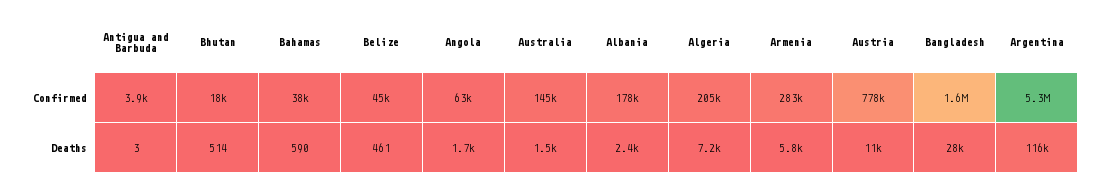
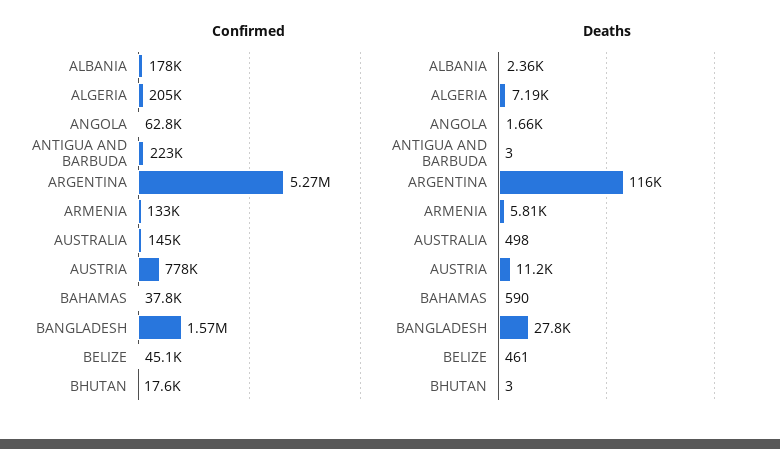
Confirmed, Antigua and Barbuda: 3900 -> 223000
Confirmed, Armenia: 283000 -> 133000
Deaths, Bhutan: 514 -> 3
Deaths, Australia: 1500 -> 498

